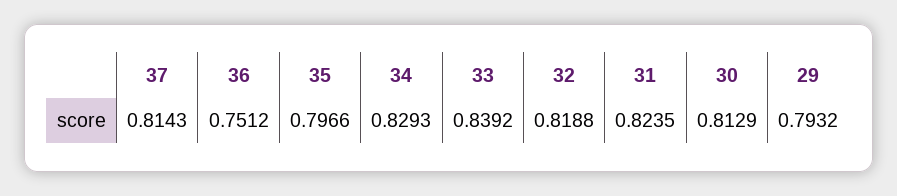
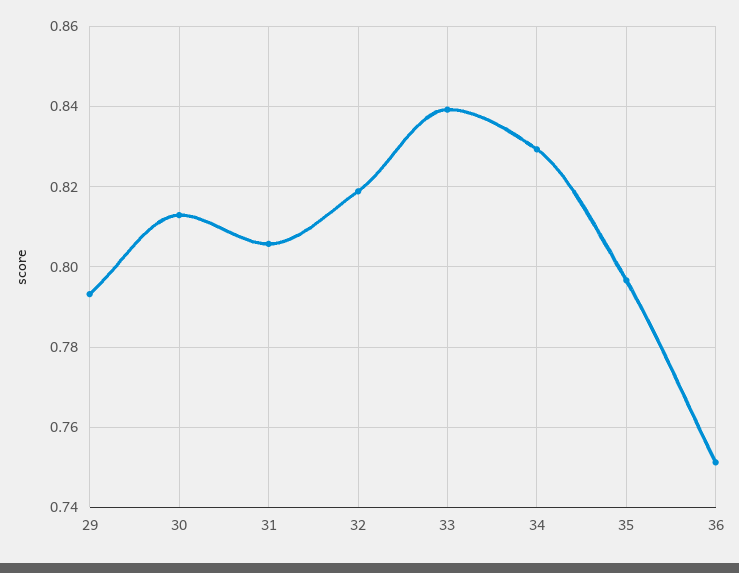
37: 0.8143 -> none
31: 0.8235 -> 0.806

